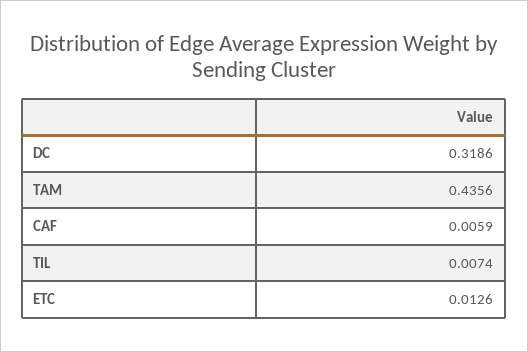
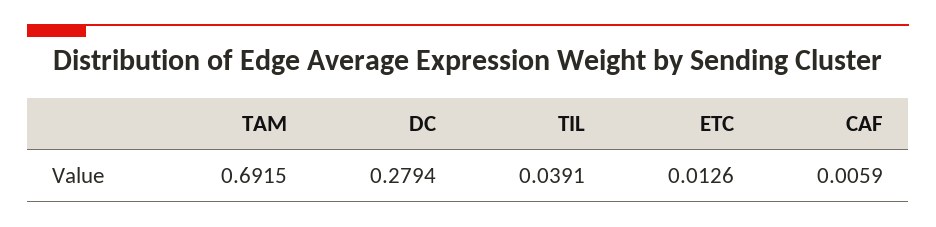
DC: 0.3186 -> 0.2794
TAM: 0.4356 -> 0.6915
TIL: 0.0074 -> 0.0391

